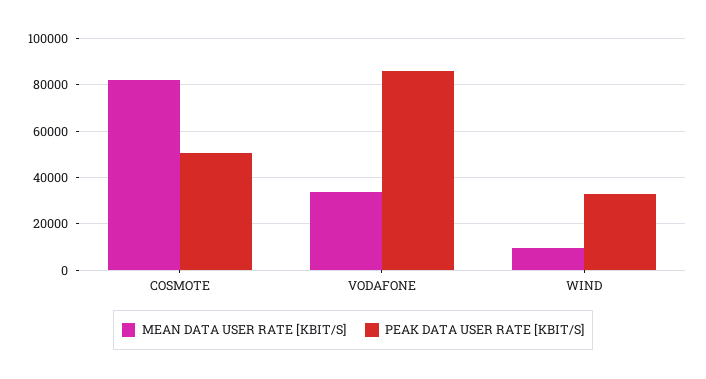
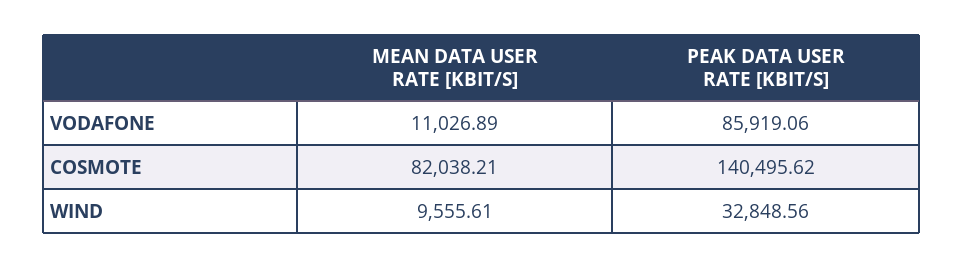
PEAK DATA USER RATE [KBIT/S], COSMOTE: 50000 -> 140495.62
MEAN DATA USER RATE [KBIT/S], VODAFONE: 35000 -> 11026.89

